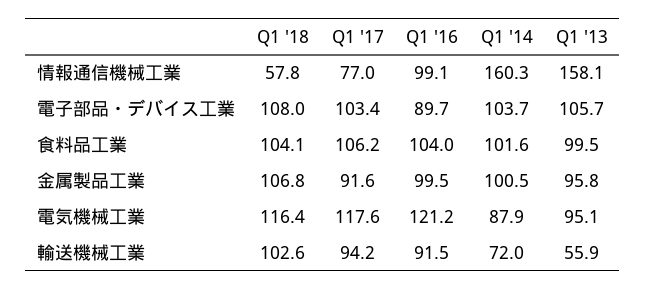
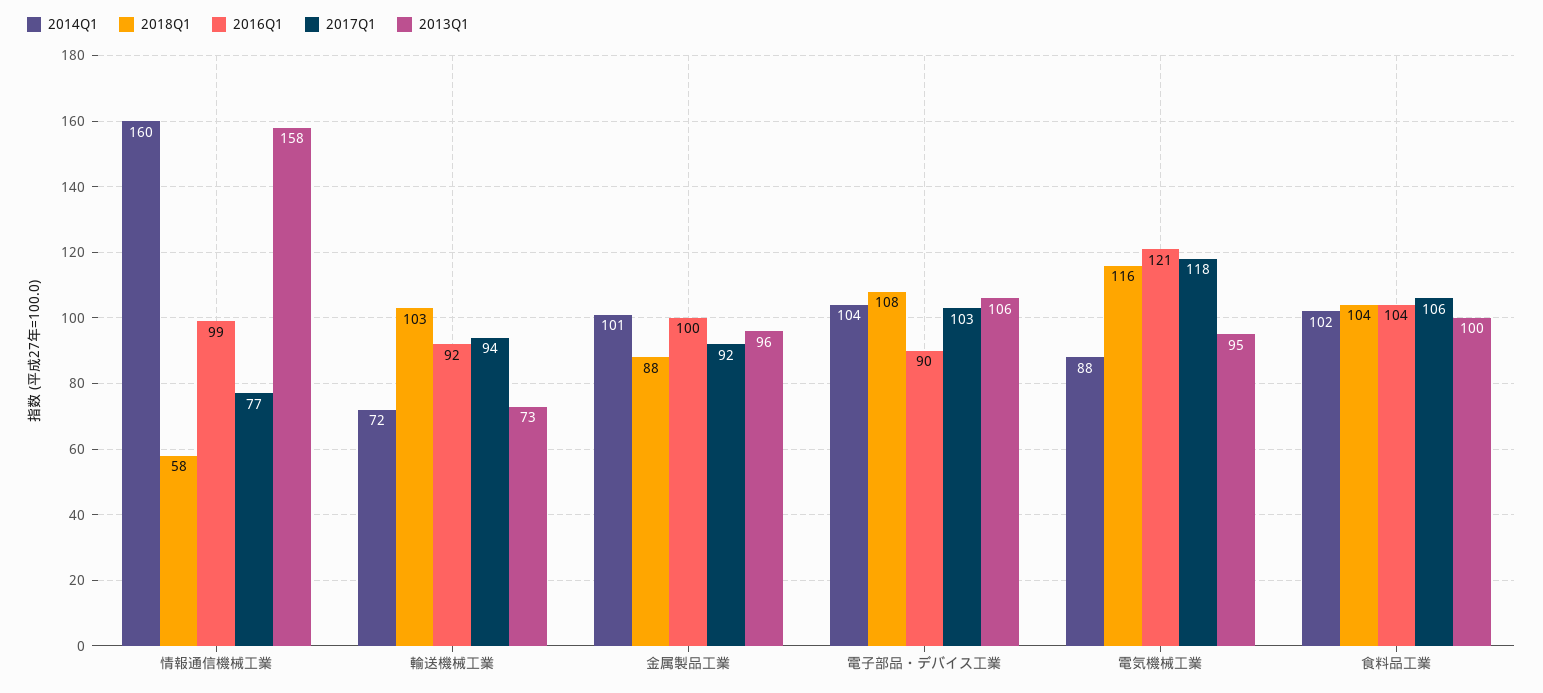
Q1 '18, 金属製品工業: 106.8 -> 88
Q1 '13, 輸送機械工業: 55.9 -> 73

